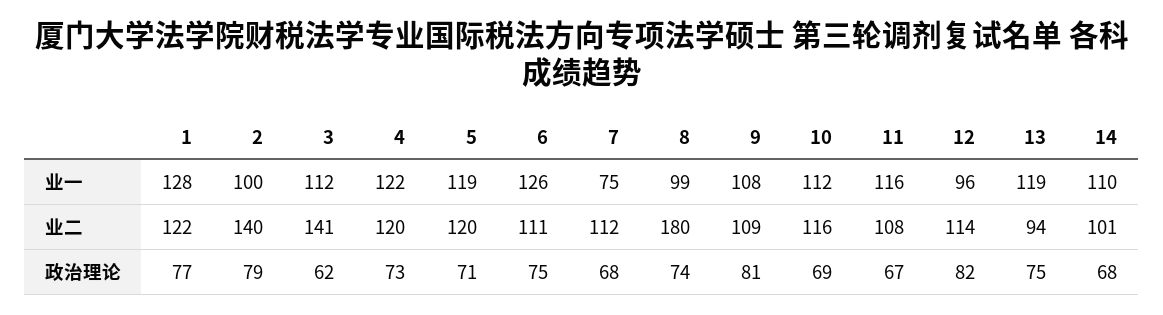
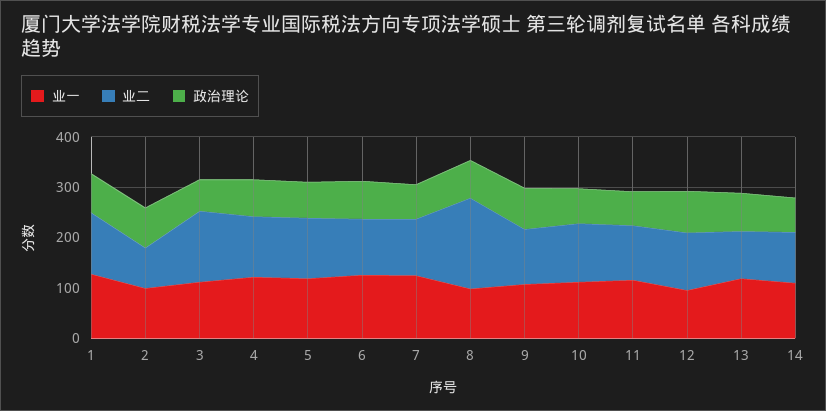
业一, 7: 75 -> 120
业二, 2: 140 -> 80

